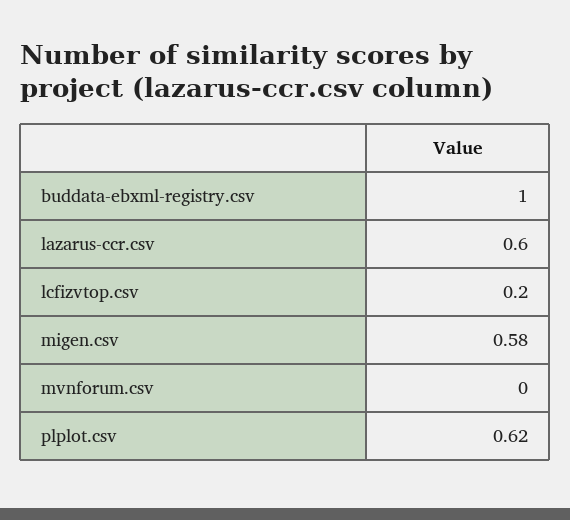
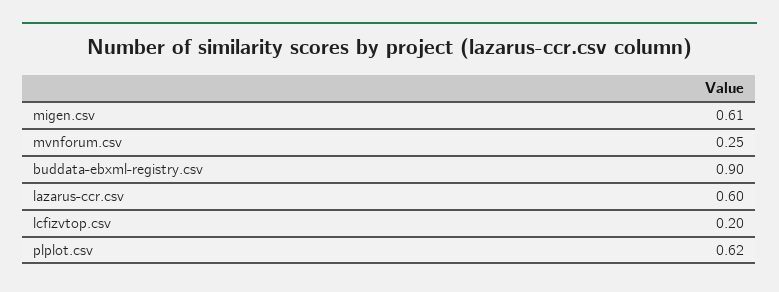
buddata-ebxml-registry.csv: 1 -> 0.9
migen.csv: 0.58 -> 0.61
mvnforum.csv: 0 -> 0.25

